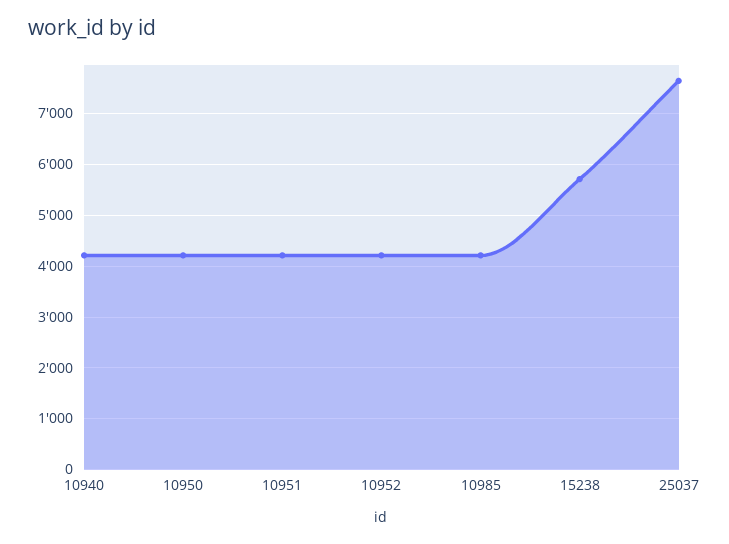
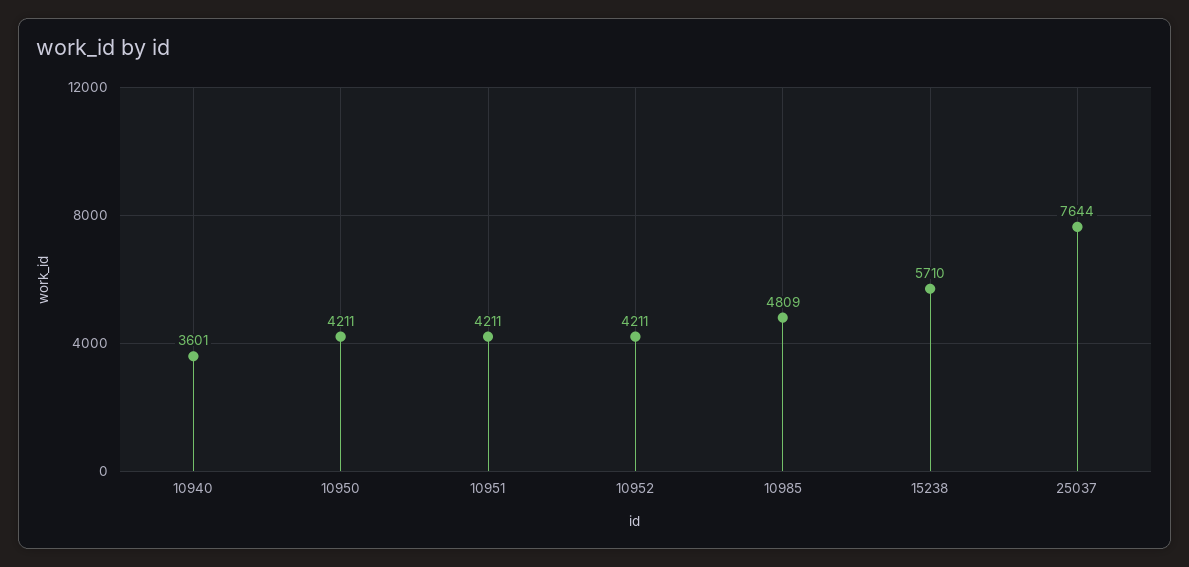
10940: 4200 -> 3601
10985: 4200 -> 4809

